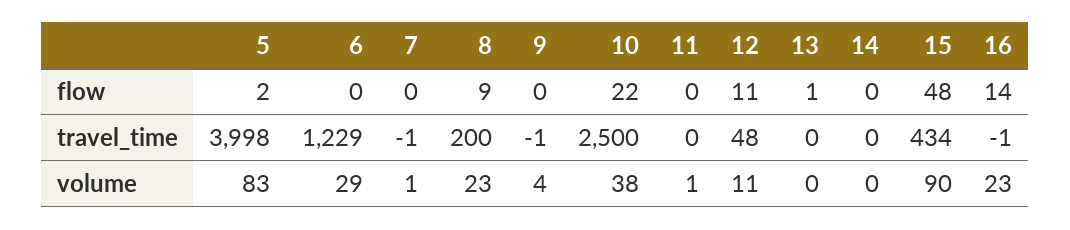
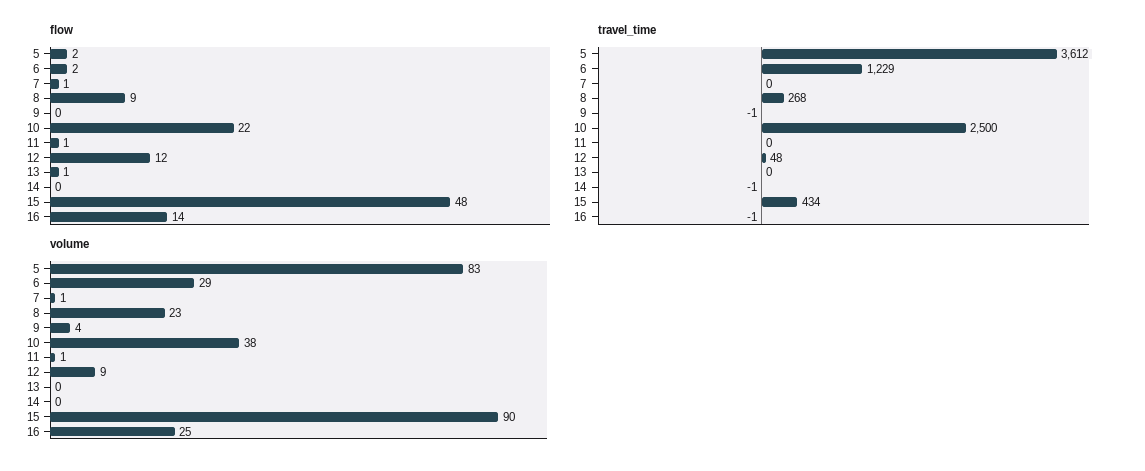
flow, 6: 0 -> 2
flow, 7: 0 -> 1
flow, 11: 0 -> 1
flow, 12: 11 -> 12
travel_time, 5: 3998 -> 3612
travel_time, 7: -1 -> 0
travel_time, 8: 200 -> 268
travel_time, 14: 0 -> -1
volume, 12: 11 -> 9
volume, 16: 23 -> 25

